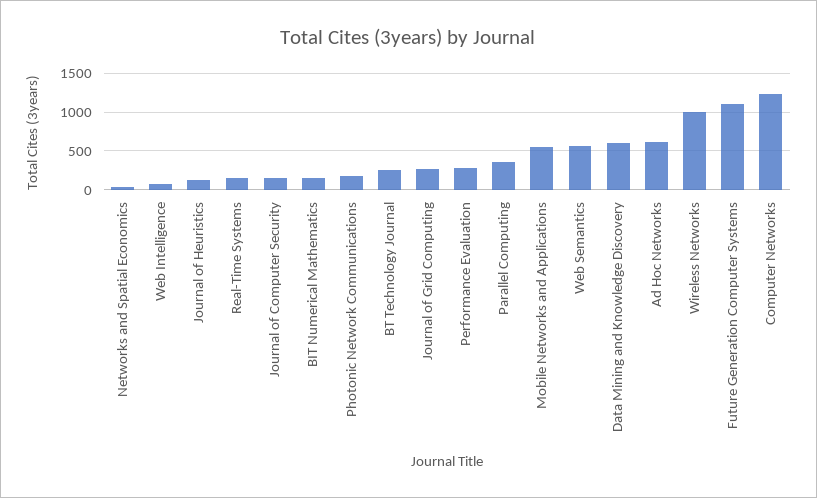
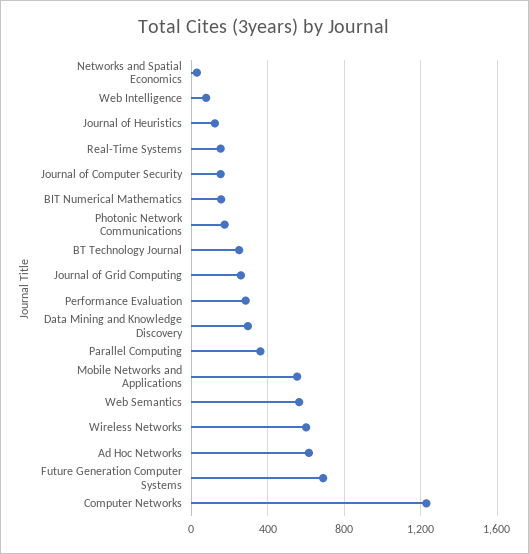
Data Mining and Knowledge Discovery: 600 -> 300
Wireless Networks: 1000 -> 600
Future Generation Computer Systems: 1100 -> 700

